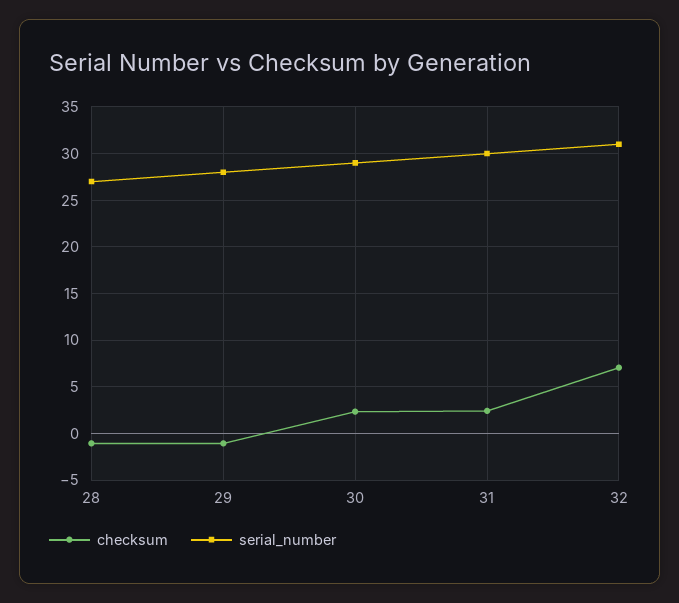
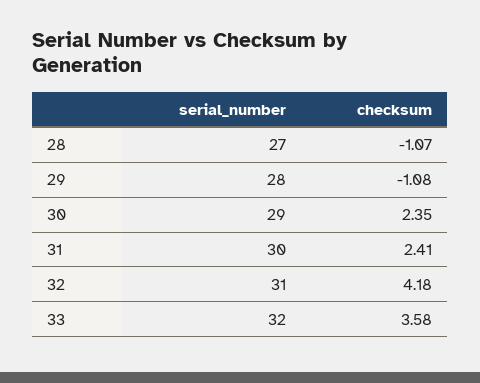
checksum, 32: 7 -> 4.18
serial_number, 33: none -> 32
checksum, 33: none -> 3.58

